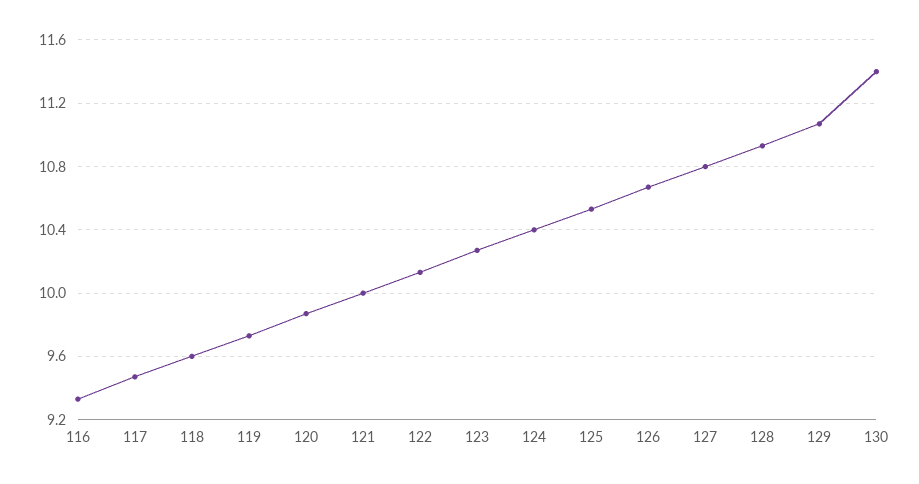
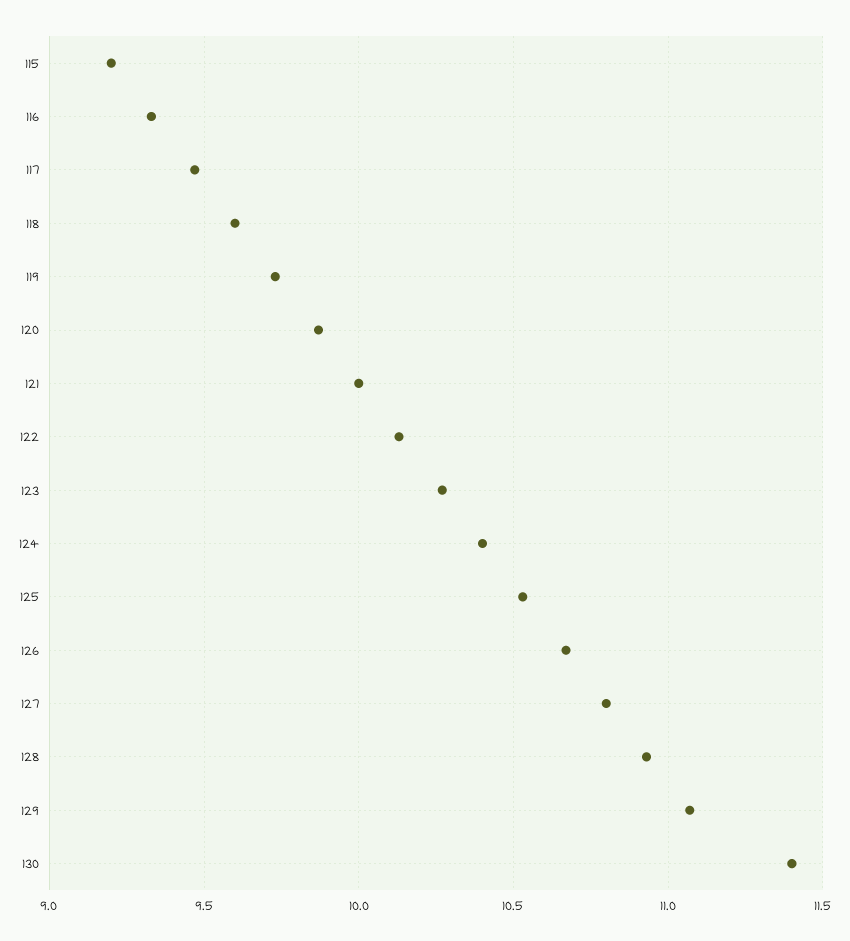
115: none -> 9.2

